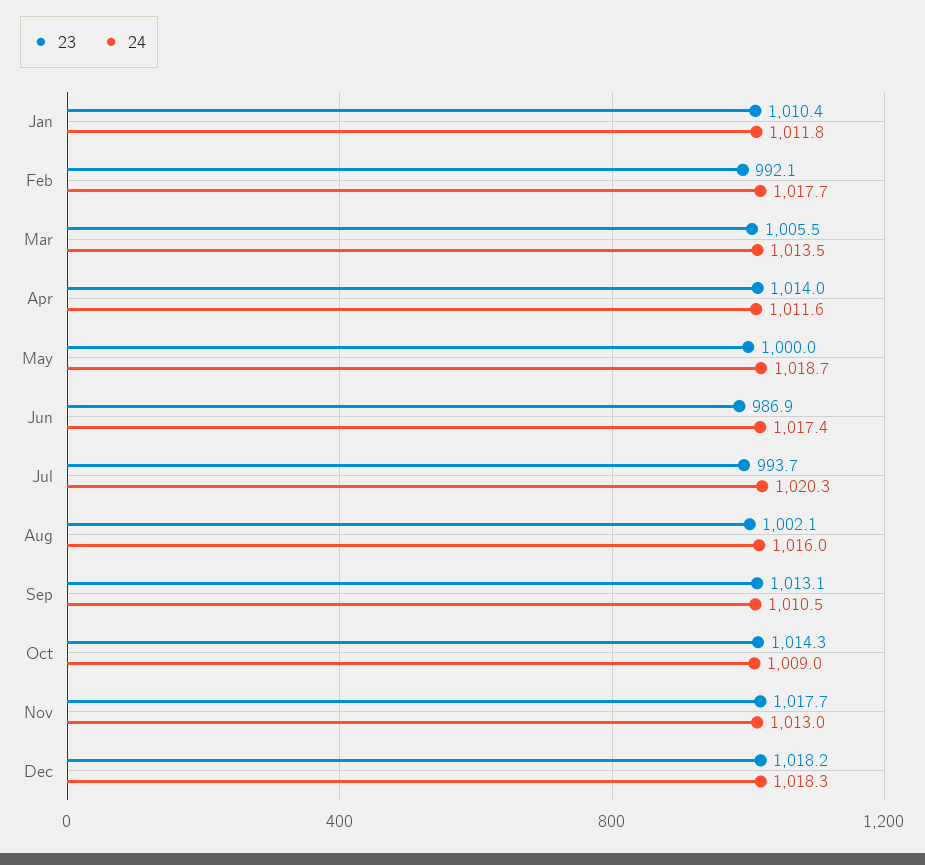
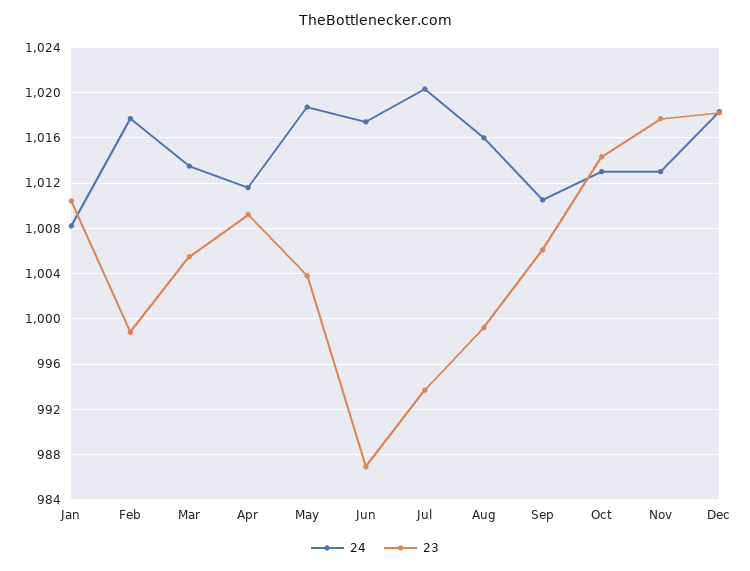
24, Jan: 1011.8 -> 1008
23, Feb: 992.1 -> 999
23, Apr: 1014 -> 1009
23, May: 1000 -> 1004
23, Aug: 1002.1 -> 999
23, Sep: 1013.1 -> 1006
24, Oct: 1009 -> 1013

